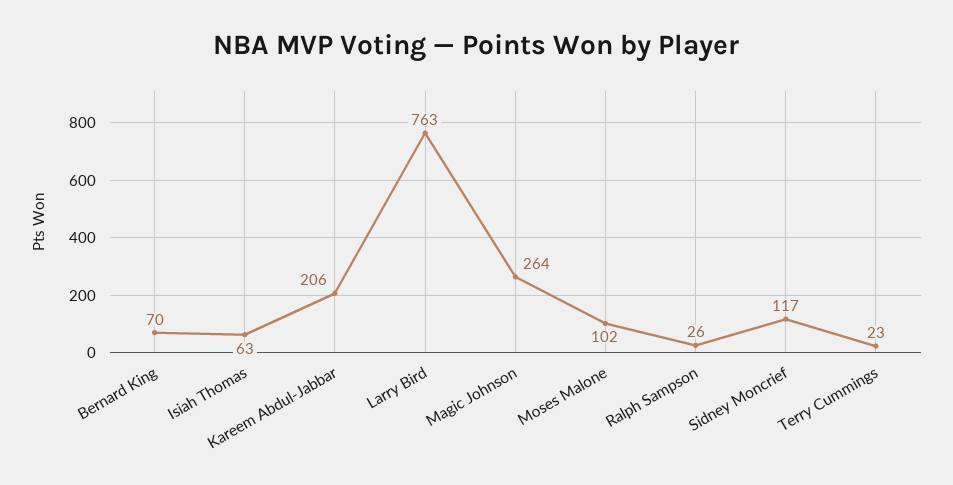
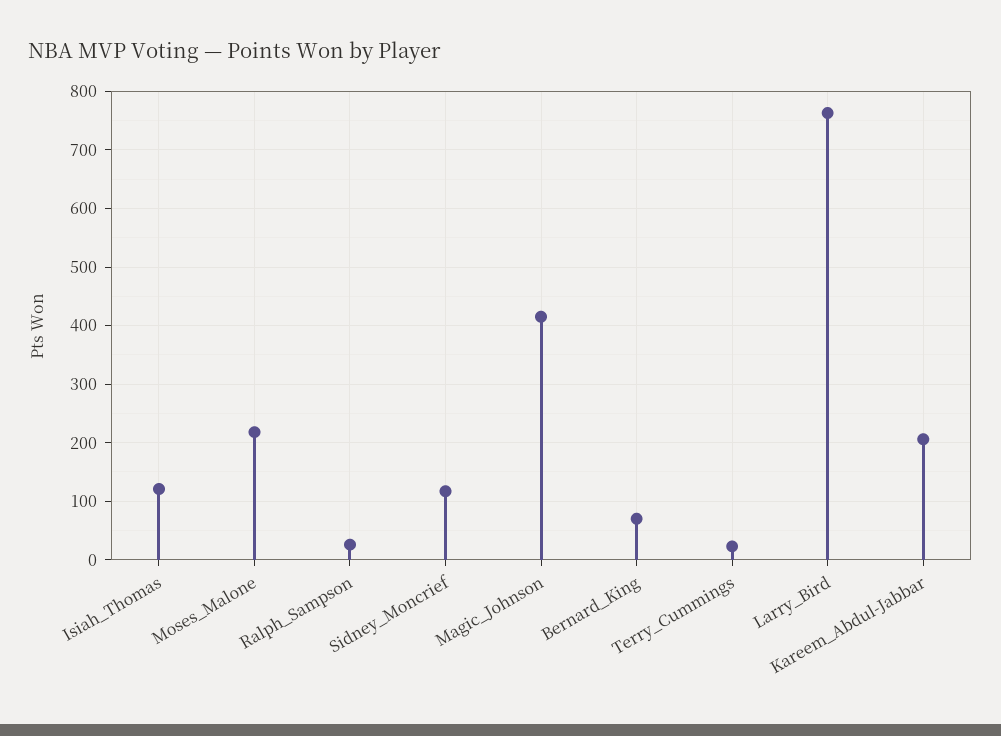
Isiah Thomas: 63 -> 120
Magic Johnson: 264 -> 420
Moses Malone: 102 -> 220

